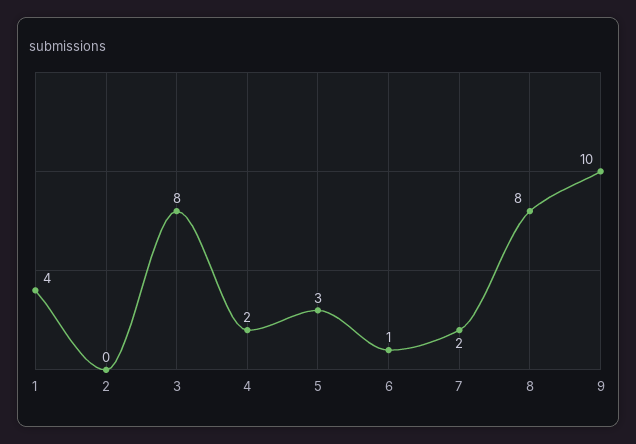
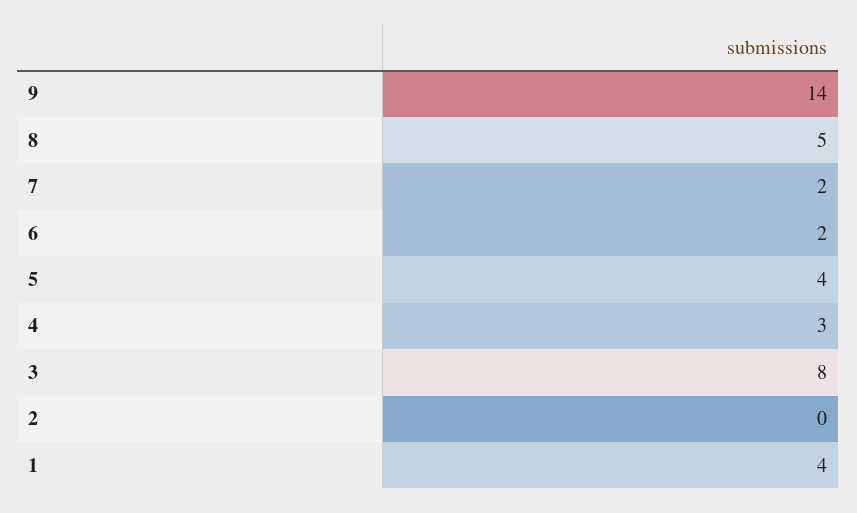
4: 2 -> 3
5: 3 -> 4
6: 1 -> 2
8: 8 -> 5
9: 10 -> 14

